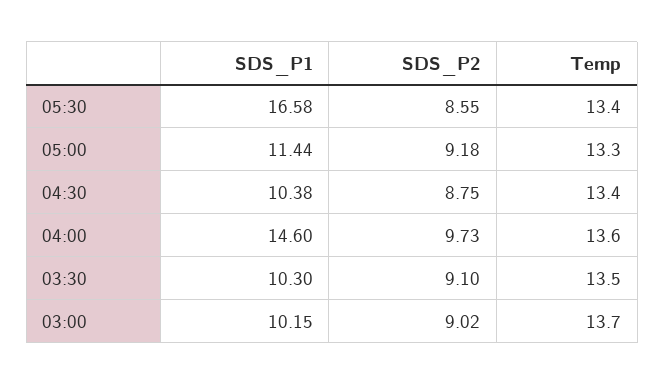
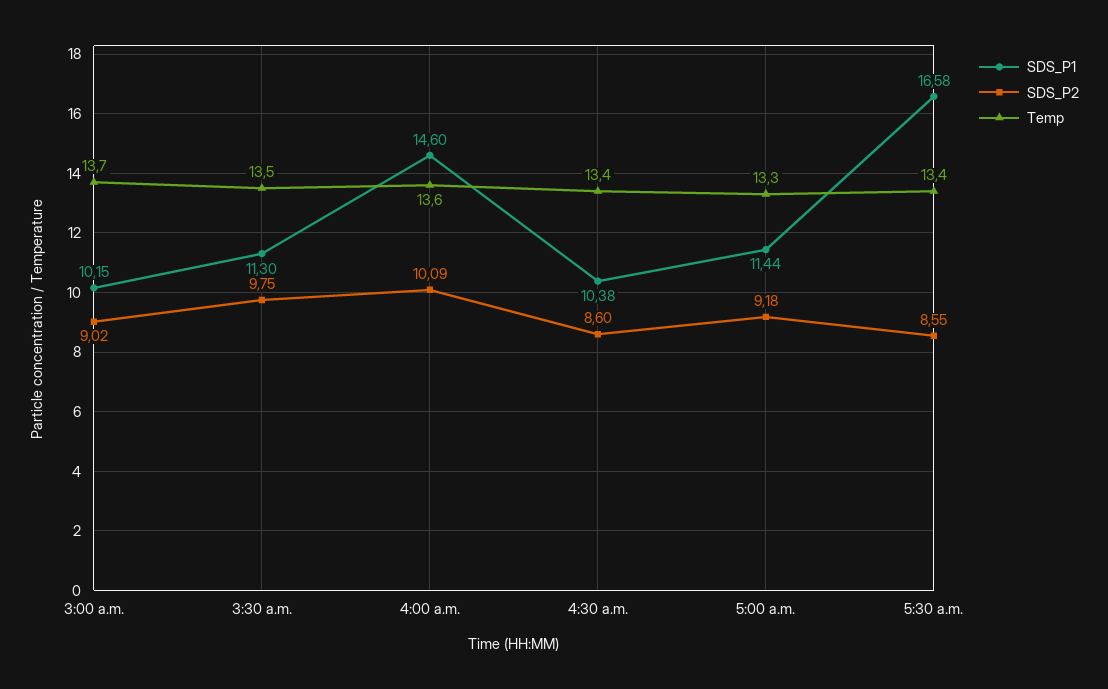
SDS_P2, 04:30: 8.75 -> 8.6
SDS_P2, 04:00: 9.73 -> 10.09
SDS_P1, 03:30: 10.3 -> 11.3
SDS_P2, 03:30: 9.1 -> 9.75

